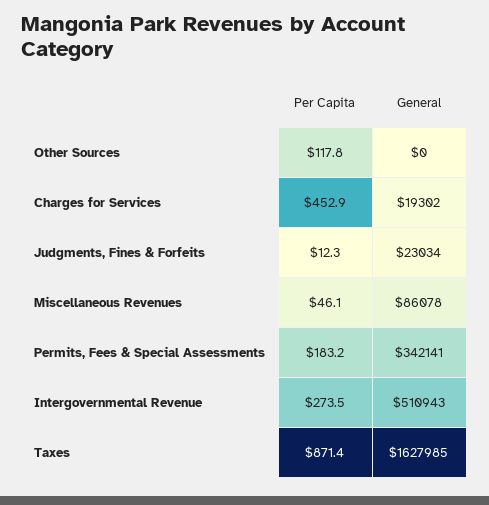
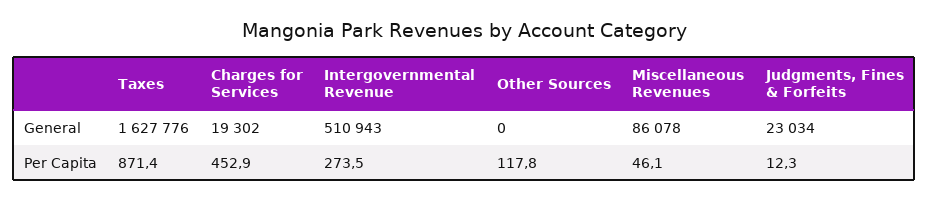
Per Capita, Permits, Fees & Special Assessments: 183.2 -> none
General, Permits, Fees & Special Assessments: 342141 -> none
General, Taxes: 1627985 -> 1627776

